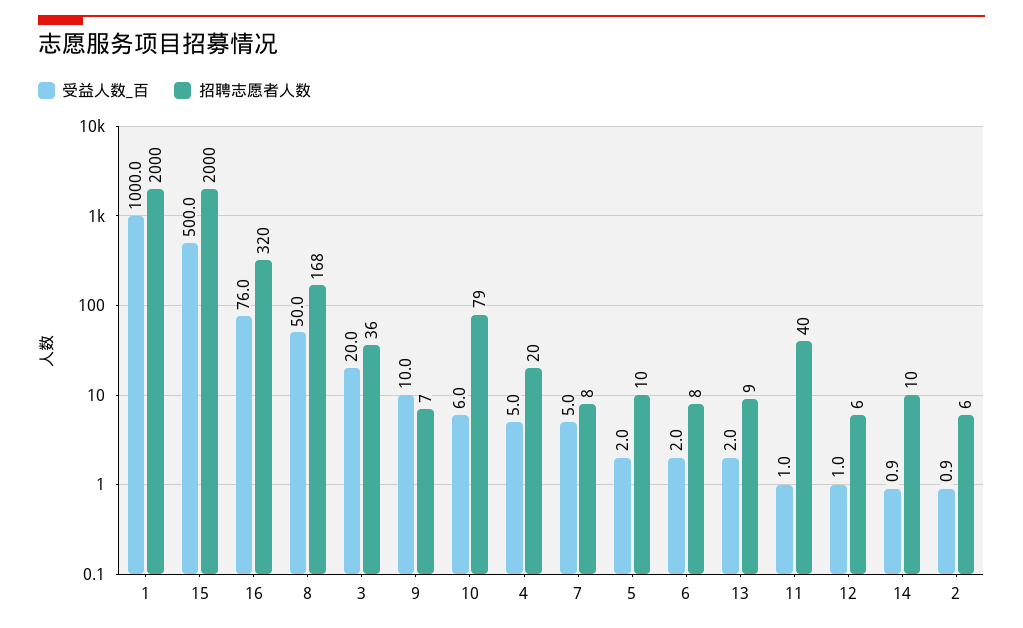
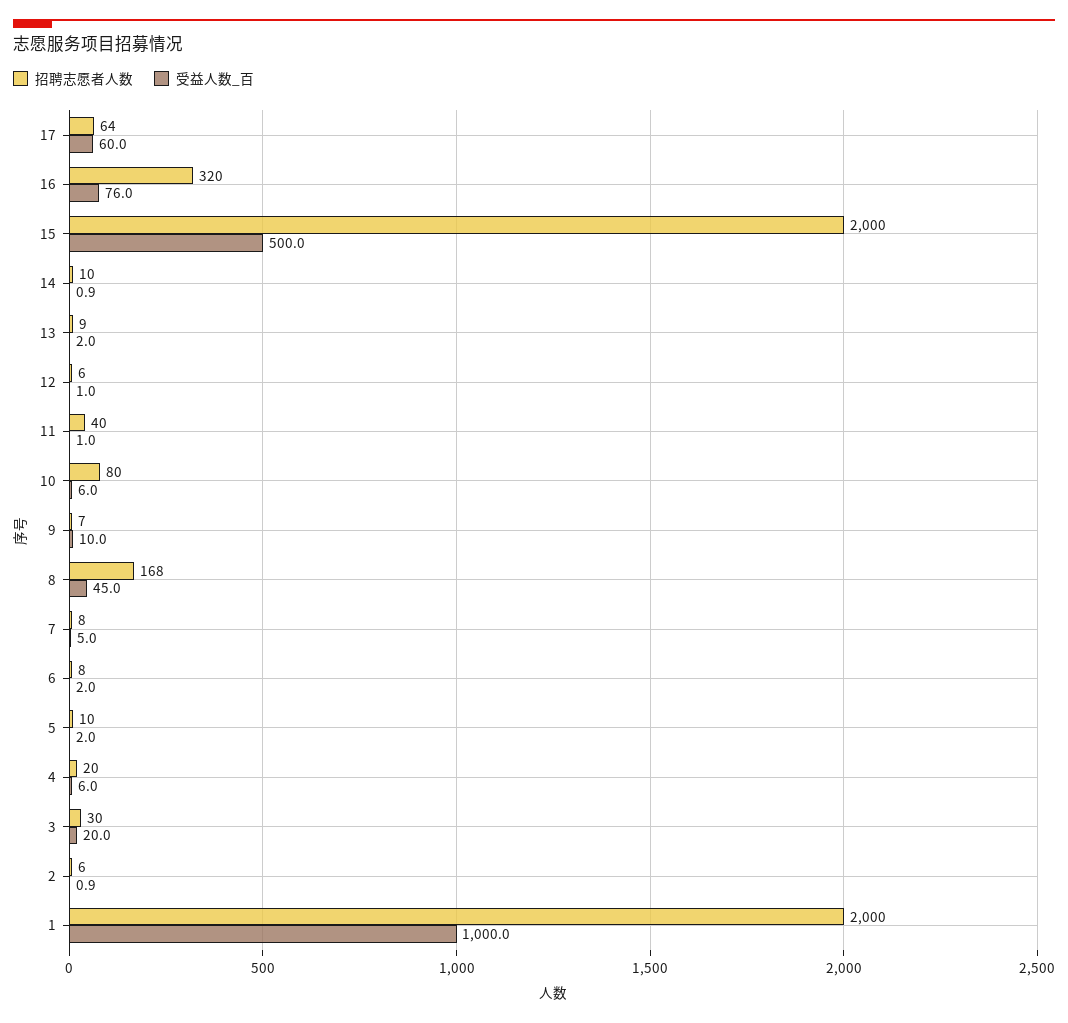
受益人数_百, 8: 50 -> 45
招聘志愿者人数, 3: 36 -> 30
招聘志愿者人数, 10: 79 -> 80
受益人数_百, 4: 5 -> 6
招聘志愿者人数, 17: none -> 64
受益人数_百, 17: none -> 60

